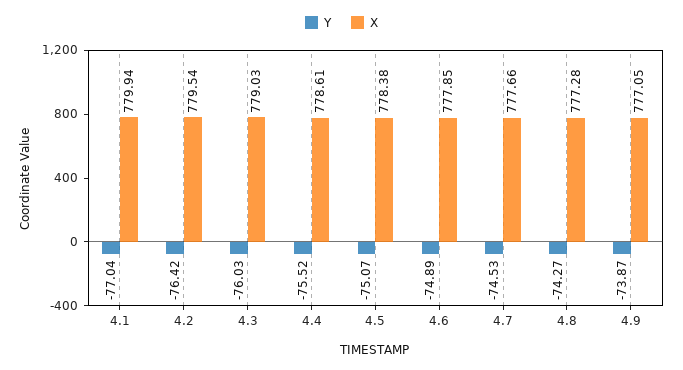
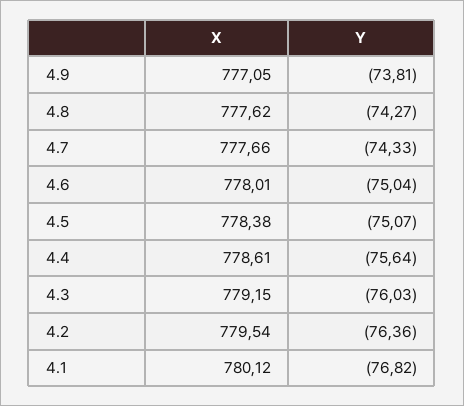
Y, 4.1: -77.04 -> -76.82
X, 4.1: 779.94 -> 780.12
Y, 4.2: -76.42 -> -76.36
X, 4.3: 779.03 -> 779.15
Y, 4.4: -75.52 -> -75.64
Y, 4.6: -74.89 -> -75.04
X, 4.6: 777.85 -> 778.01
Y, 4.7: -74.53 -> -74.33
X, 4.8: 777.28 -> 777.62
Y, 4.9: -73.87 -> -73.81

